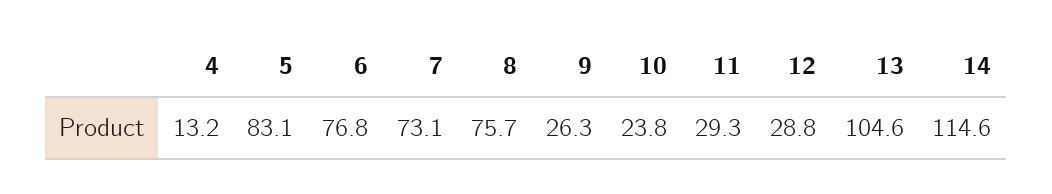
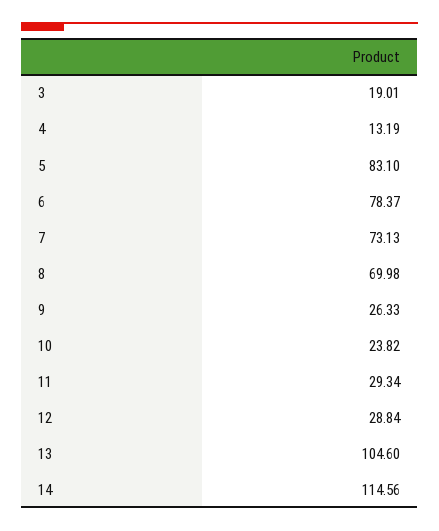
6: 76.8 -> 78.37
8: 75.7 -> 69.98
3: none -> 19.01

